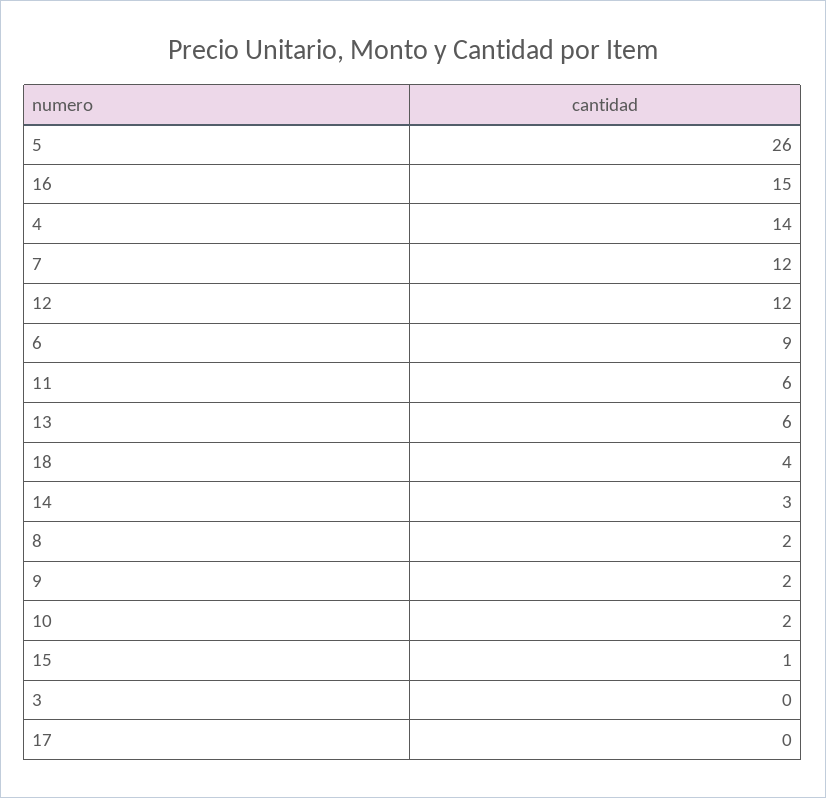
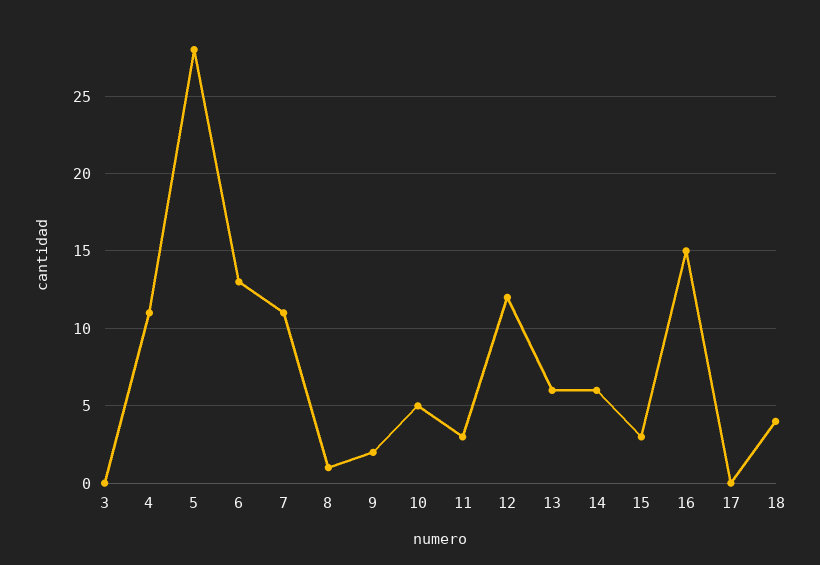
5: 26 -> 28
4: 14 -> 11
7: 12 -> 11
6: 9 -> 13
11: 6 -> 3
14: 3 -> 6
8: 2 -> 1
10: 2 -> 5
15: 1 -> 3

